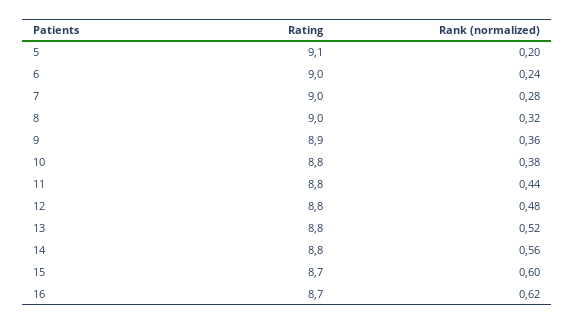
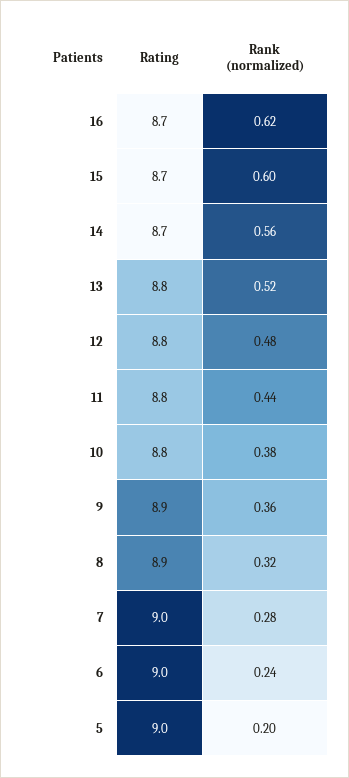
Rating, 5: 9.1 -> 9
Rating, 8: 9 -> 8.9
Rating, 14: 8.8 -> 8.7

